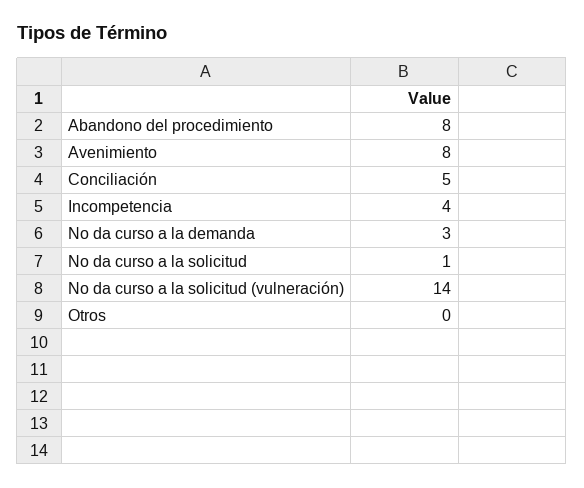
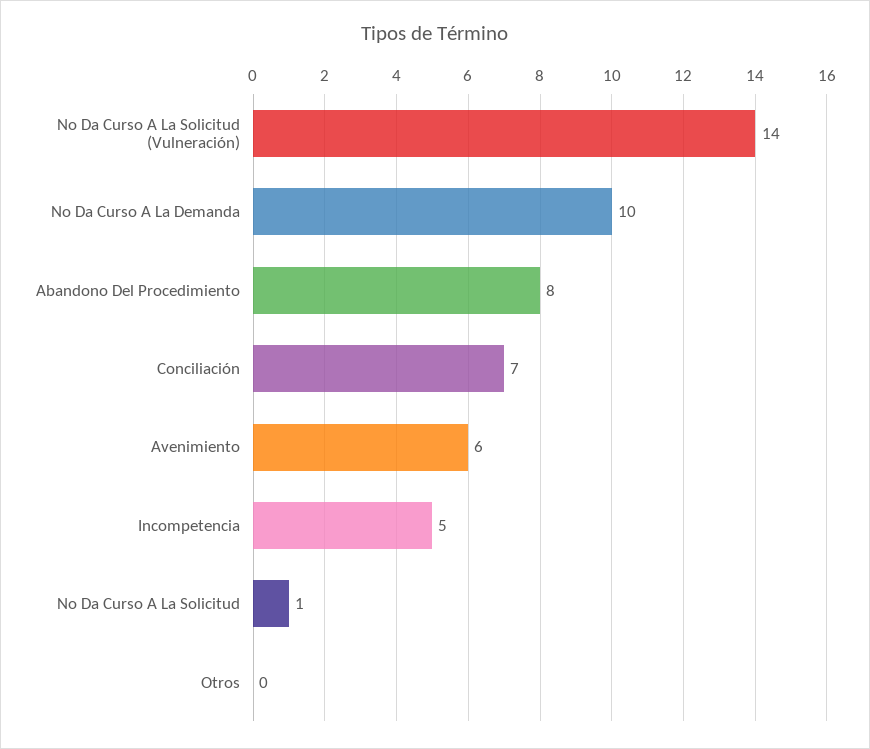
Avenimiento: 8 -> 6
Conciliación: 5 -> 7
Incompetencia: 4 -> 5
No da curso a la demanda: 3 -> 10

